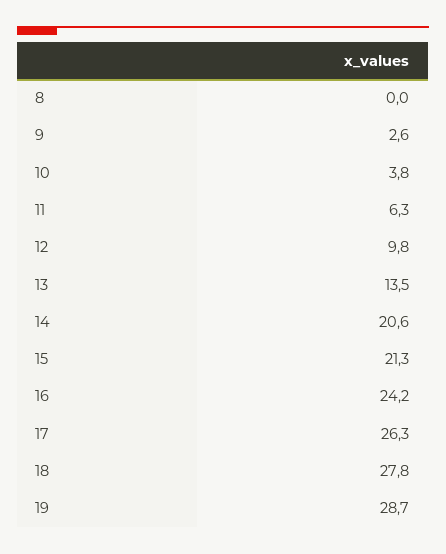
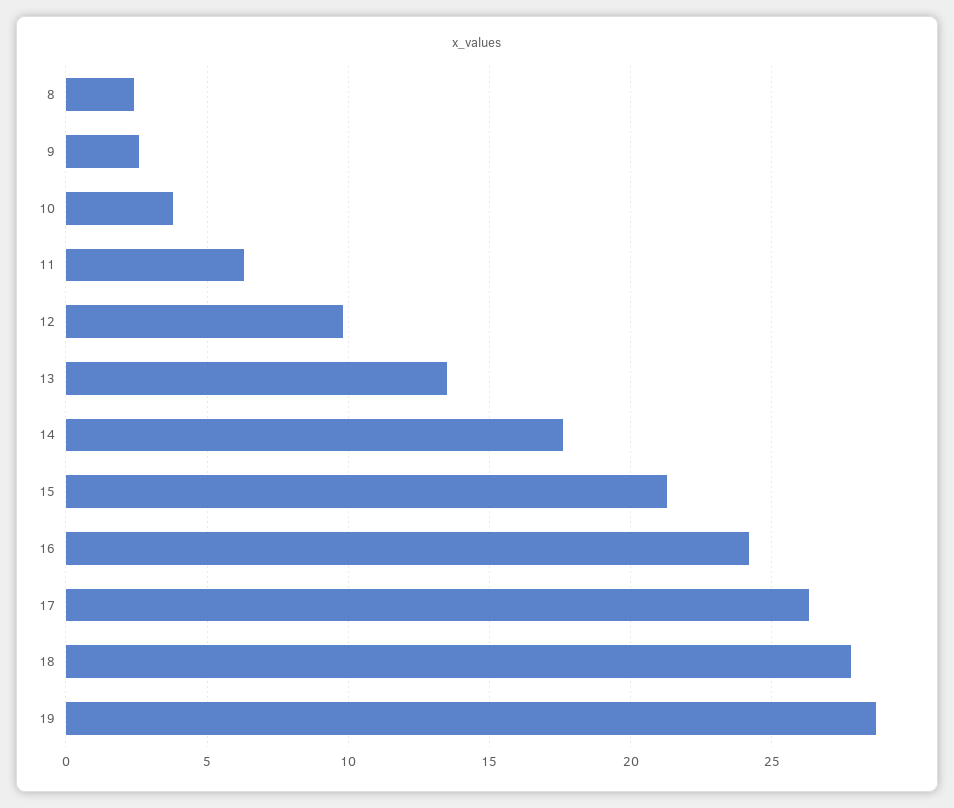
8: 0 -> 2.5
14: 20.6 -> 17.5

